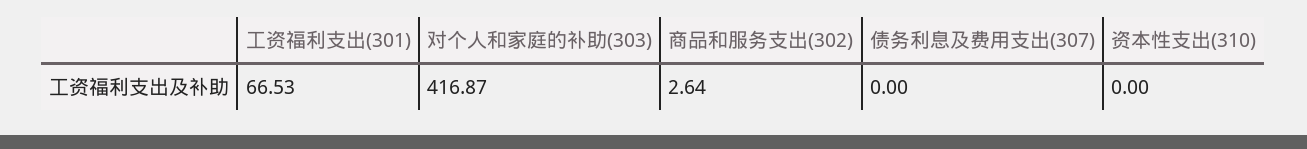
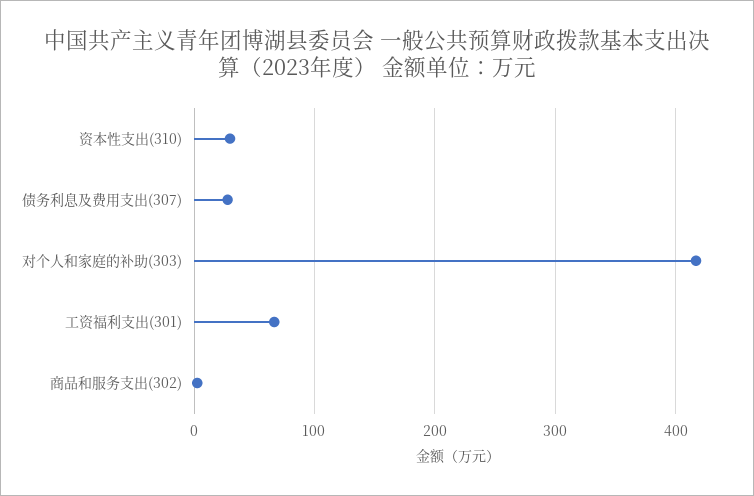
债务利息及费用支出(307): 0 -> 30
资本性支出(310): 0 -> 30

